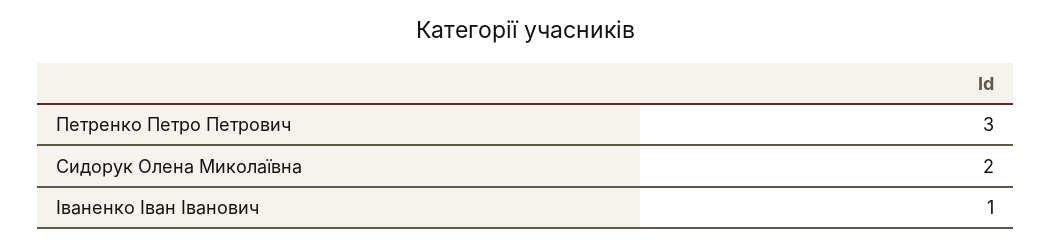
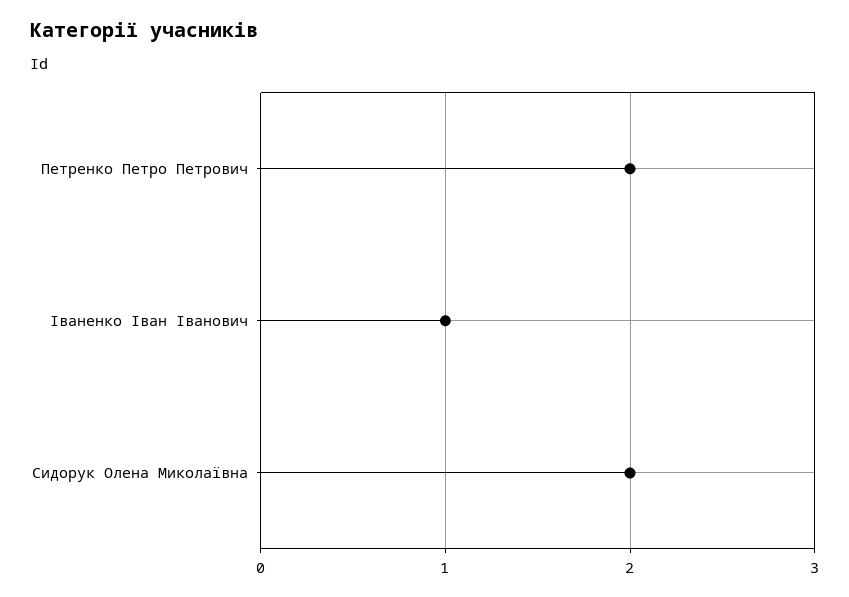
Петренко Петро Петрович: 3 -> 2

